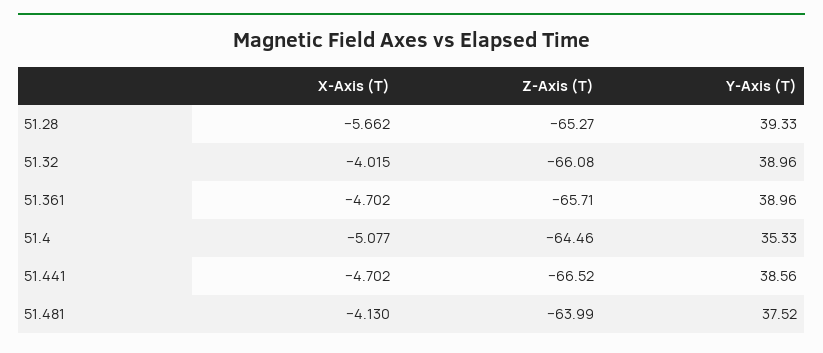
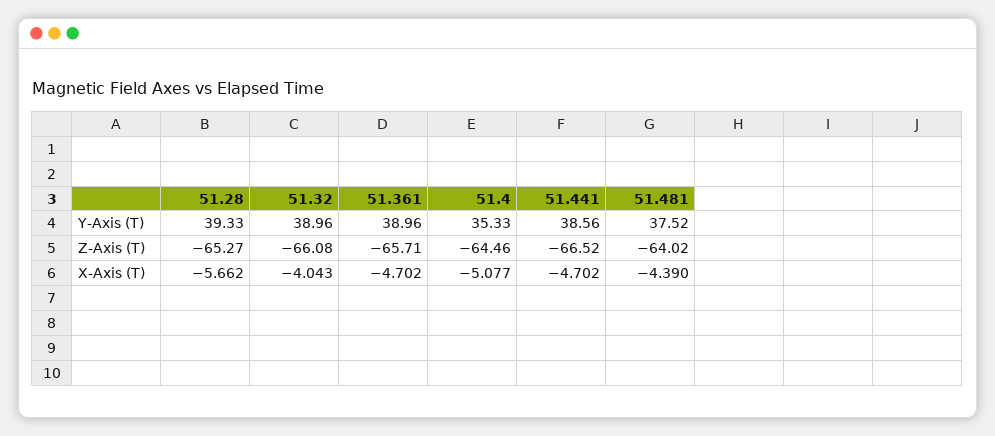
X-Axis (T), 51.32: -4.015 -> -4.043
X-Axis (T), 51.481: -4.13 -> -4.39
Z-Axis (T), 51.481: -63.99 -> -64.02

